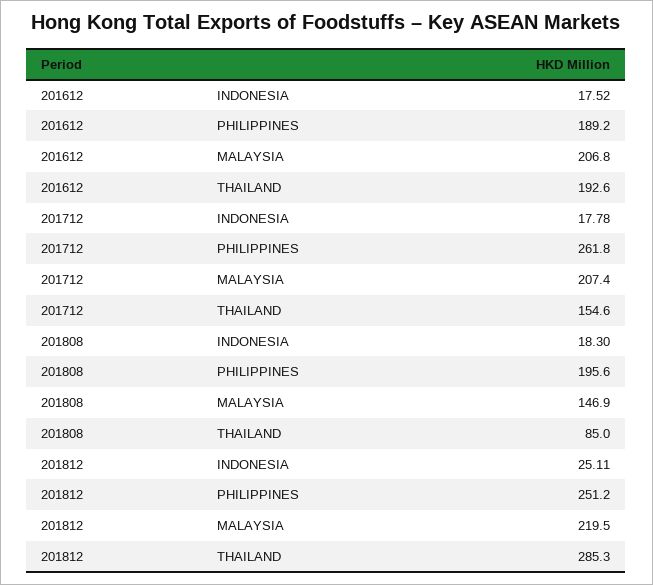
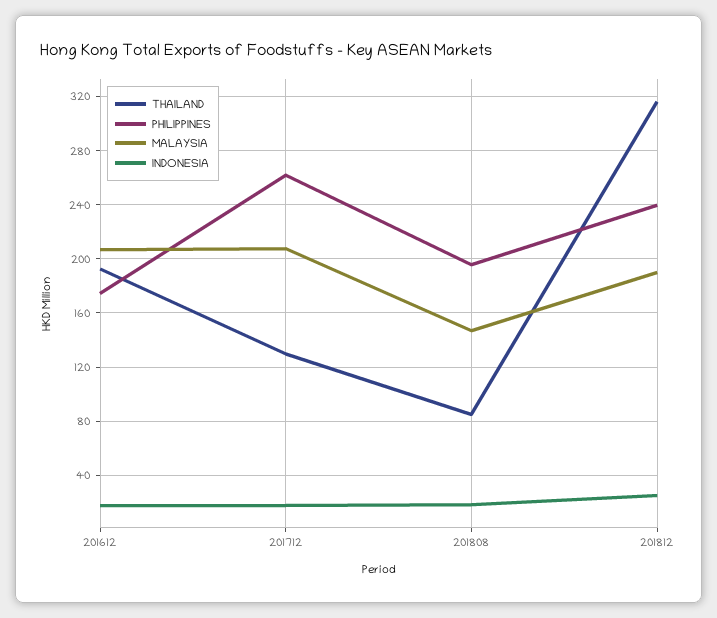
PHILIPPINES, 201612: 189.2 -> 175
THAILAND, 201712: 154.6 -> 130
PHILIPPINES, 201812: 251.2 -> 240
MALAYSIA, 201812: 219.5 -> 190
THAILAND, 201812: 285.3 -> 315

